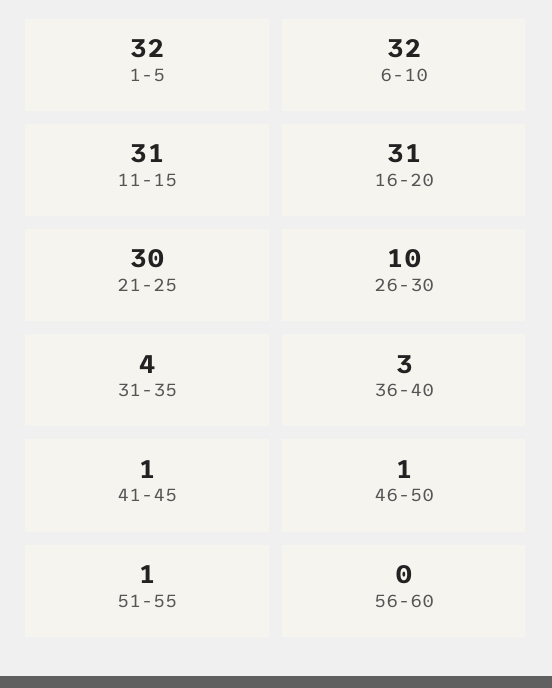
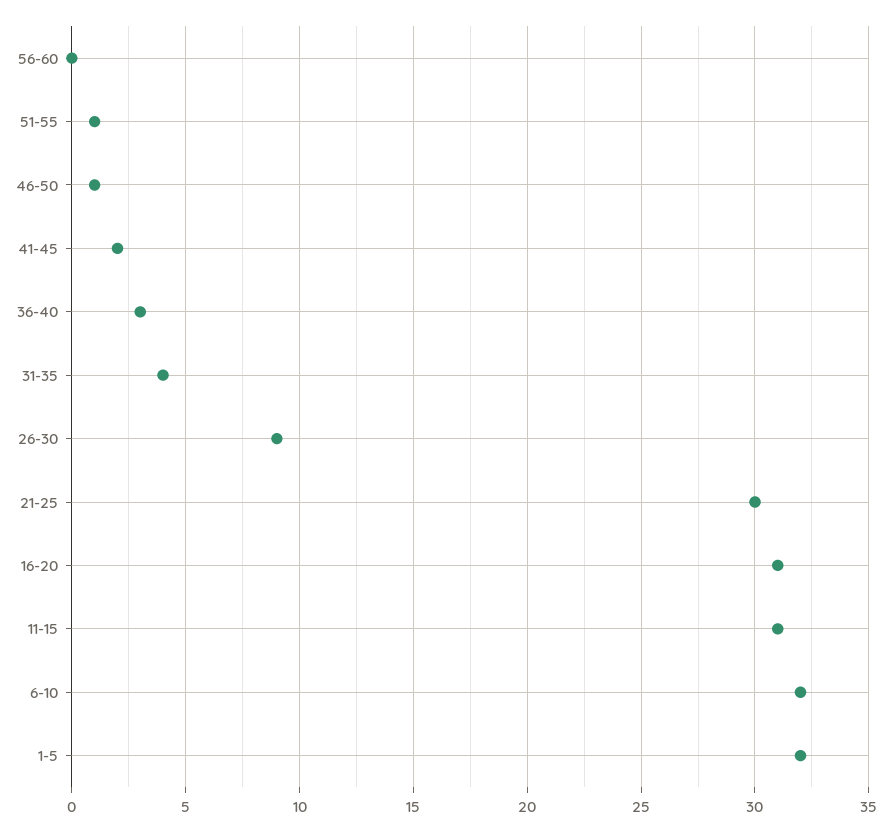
26-30: 10 -> 9
41-45: 1 -> 2

